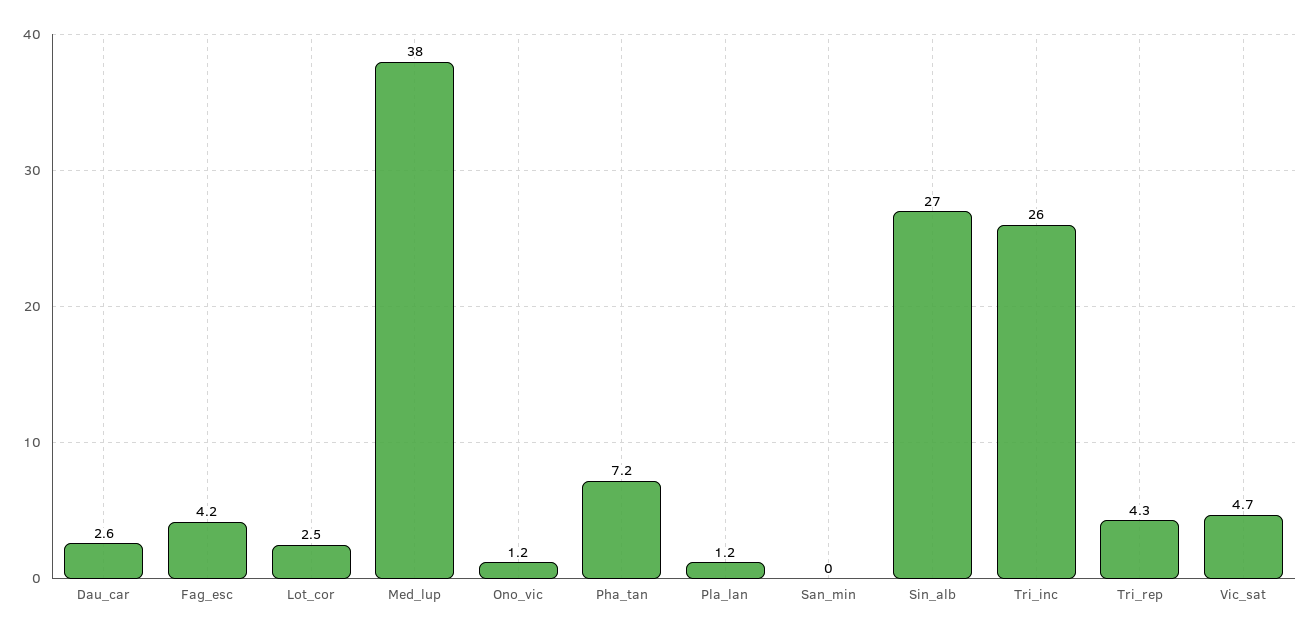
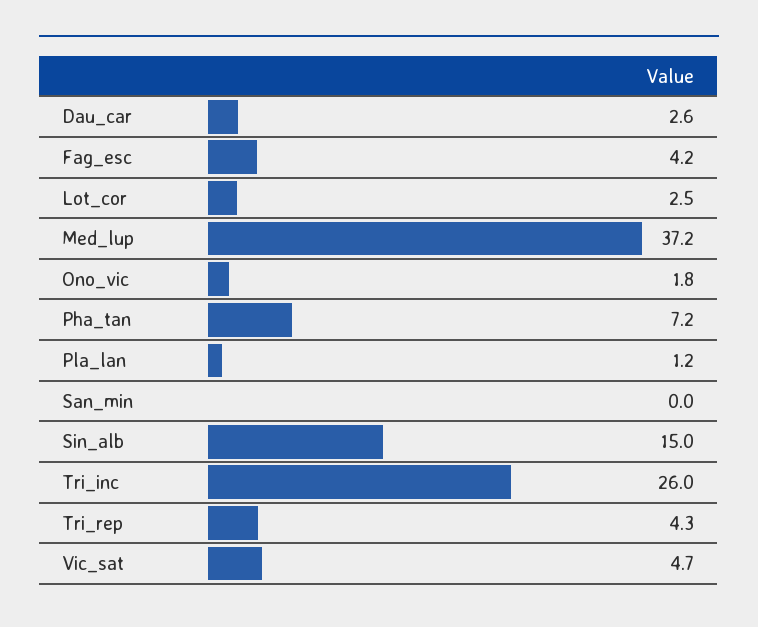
Med_lup: 38 -> 37.2
Ono_vic: 1.2 -> 1.8
Sin_alb: 27 -> 15

